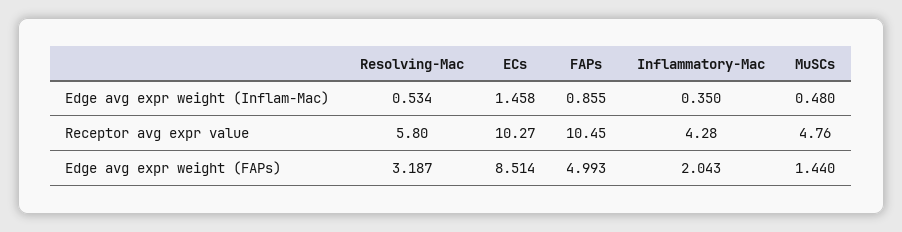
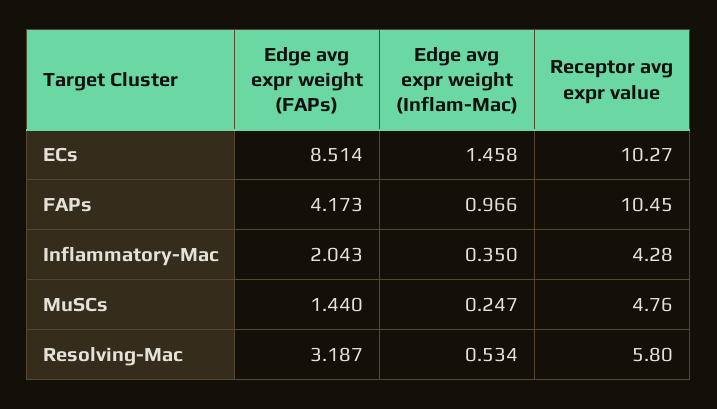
FAPs, Edge avg expr weight (Inflam-Mac): 0.855 -> 0.966
MuSCs, Edge avg expr weight (Inflam-Mac): 0.48 -> 0.247
FAPs, Edge avg expr weight (FAPs): 4.993 -> 4.173

